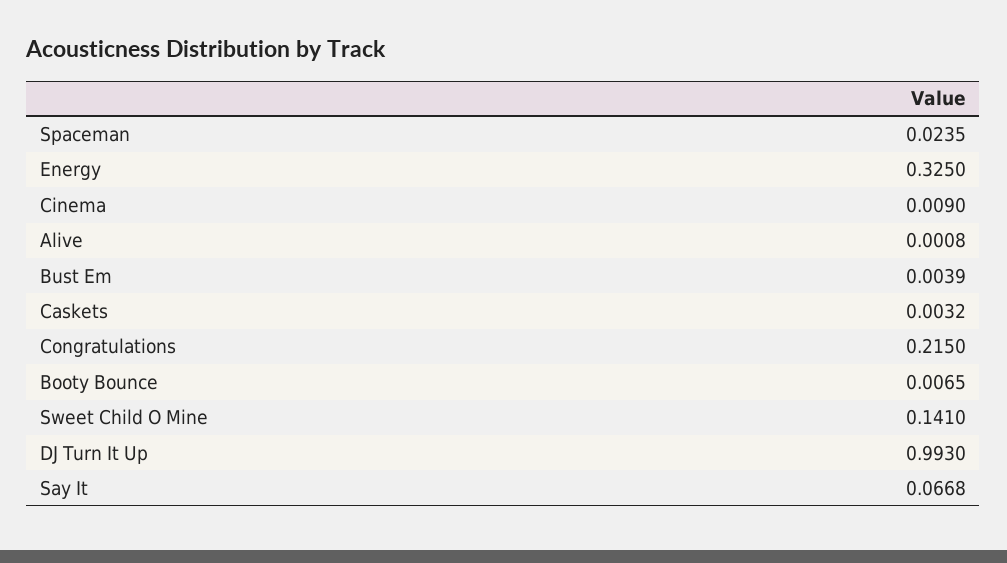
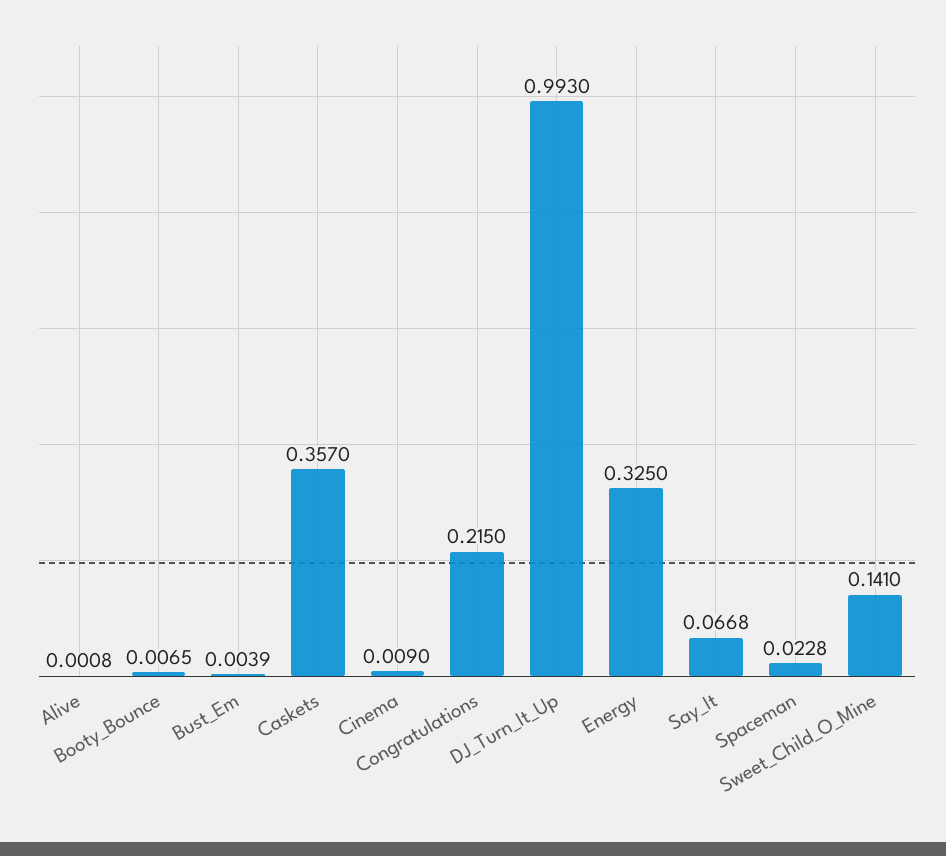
Spaceman: 0.0235 -> 0.0228
Caskets: 0.0032 -> 0.357

